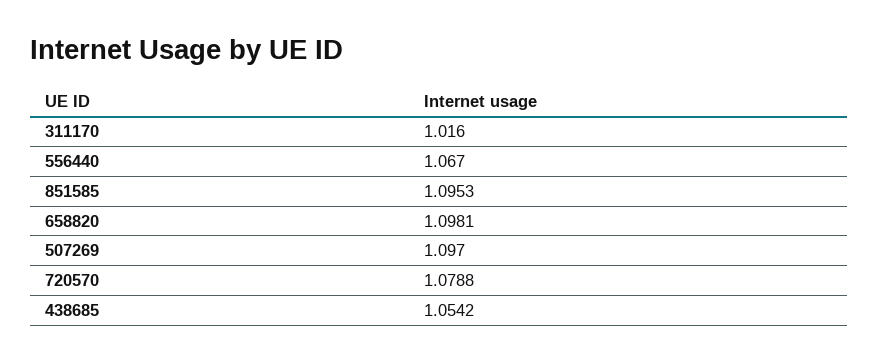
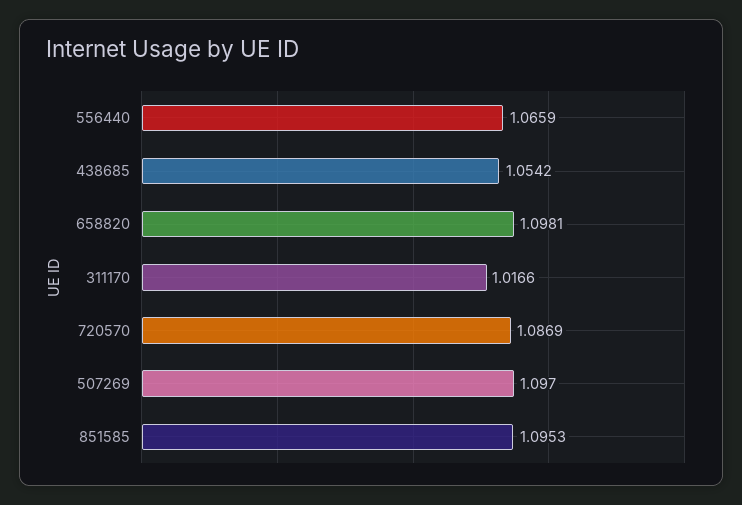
311170: 1.016 -> 1.0166
556440: 1.067 -> 1.0659
720570: 1.0788 -> 1.0869

